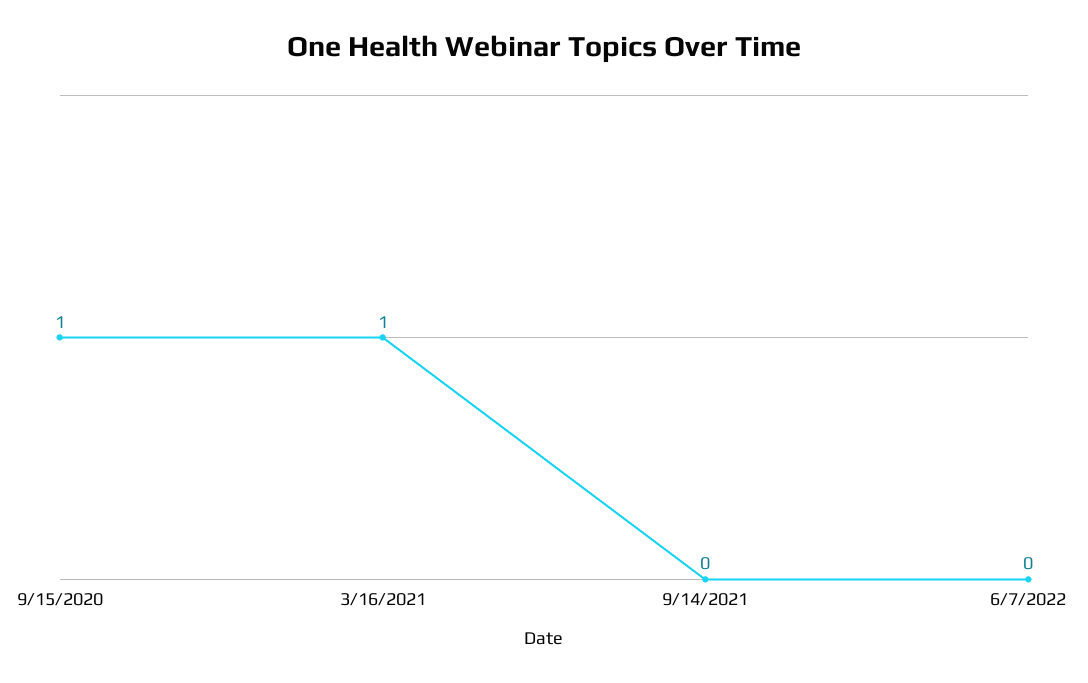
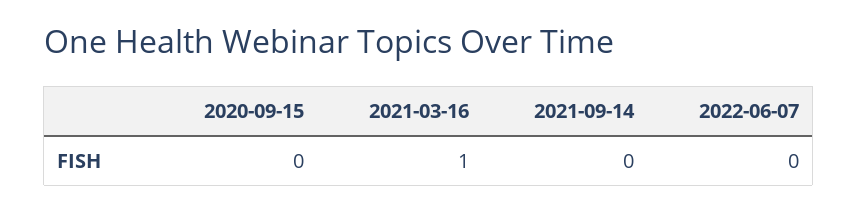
9/15/2020: 1 -> 0

